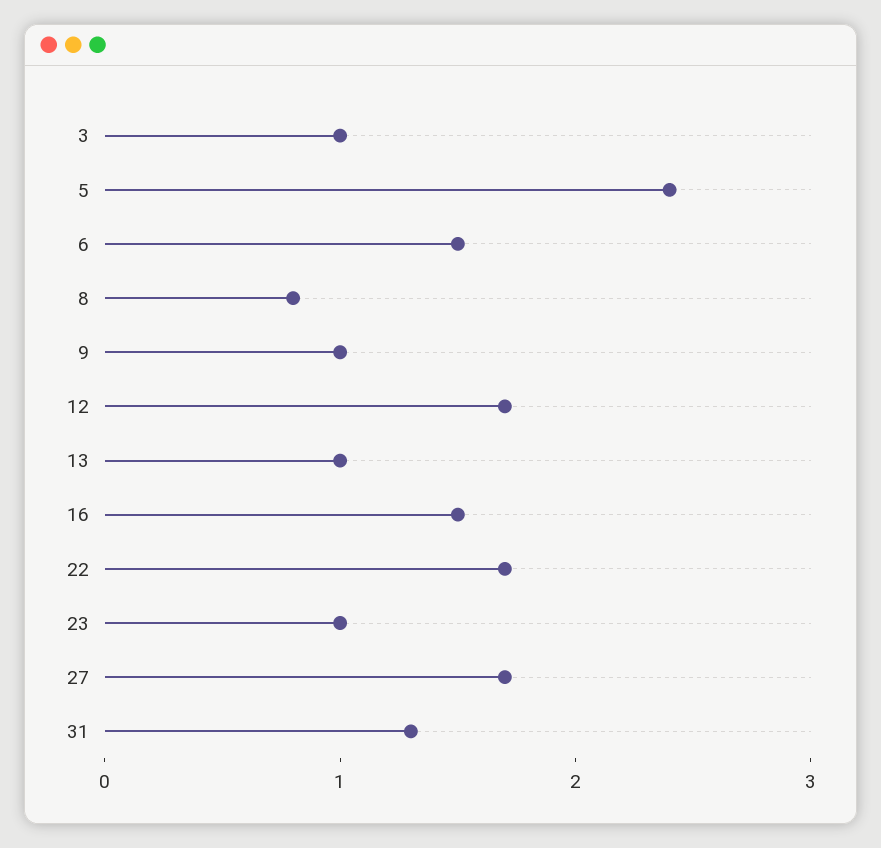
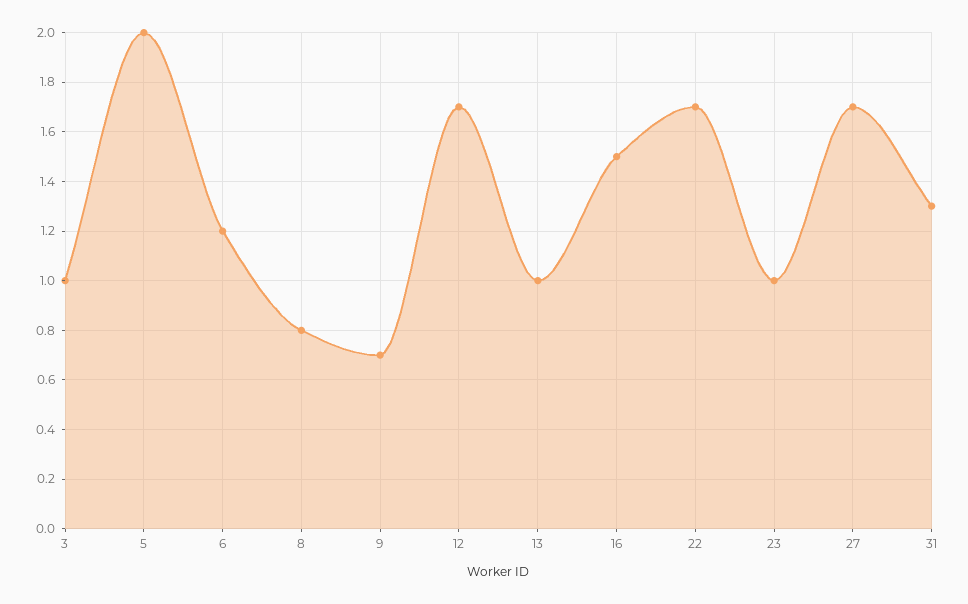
5: 2.4 -> 2
6: 1.5 -> 1.2
9: 1 -> 0.7

